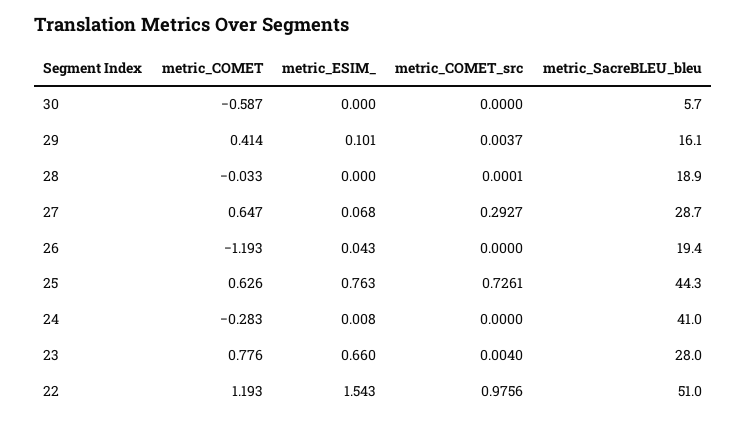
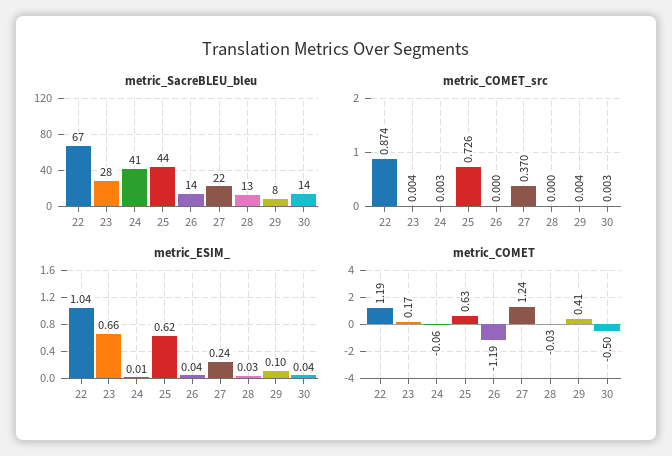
metric_COMET, 30: -0.587 -> -0.5
metric_ESIM_, 30: 0 -> 0.04
metric_COMET_src, 30: 0 -> 0.003
metric_SacreBLEU_bleu, 30: 5.7 -> 14
metric_SacreBLEU_bleu, 29: 16.1 -> 8
metric_ESIM_, 28: 0 -> 0.03
metric_SacreBLEU_bleu, 28: 18.9 -> 13
metric_COMET, 27: 0.647 -> 1.24
metric_ESIM_, 27: 0.068 -> 0.24
metric_COMET_src, 27: 0.2927 -> 0.37
metric_SacreBLEU_bleu, 27: 28.7 -> 22
metric_SacreBLEU_bleu, 26: 19.4 -> 14
metric_ESIM_, 25: 0.763 -> 0.62
metric_COMET, 24: -0.283 -> -0.06
metric_COMET_src, 24: 0 -> 0.003
metric_COMET, 23: 0.776 -> 0.17
metric_ESIM_, 22: 1.543 -> 1.04
metric_COMET_src, 22: 0.9756 -> 0.874
metric_SacreBLEU_bleu, 22: 51 -> 67

